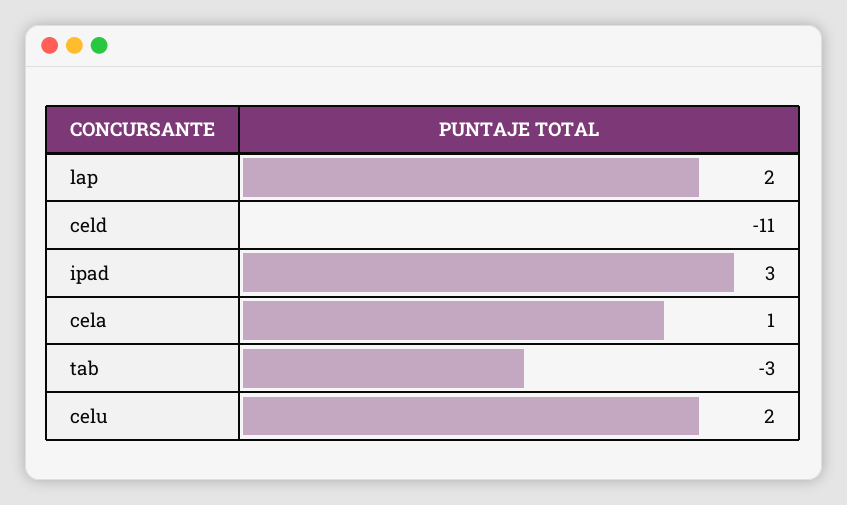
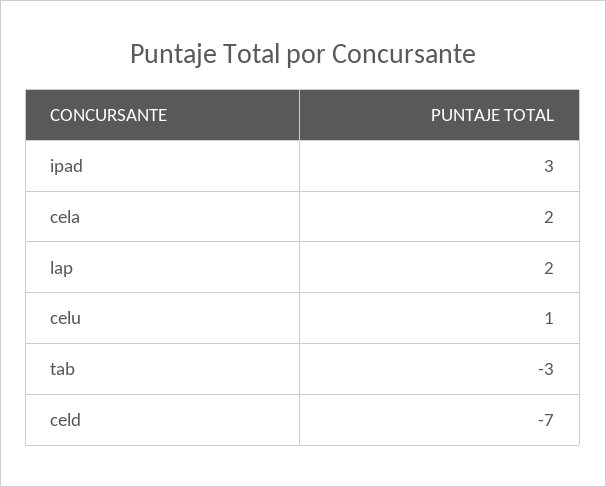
celd: -11 -> -7
cela: 1 -> 2
celu: 2 -> 1

